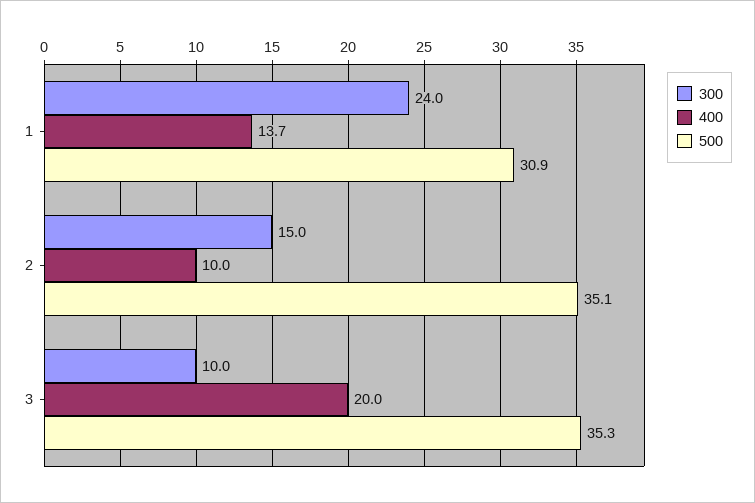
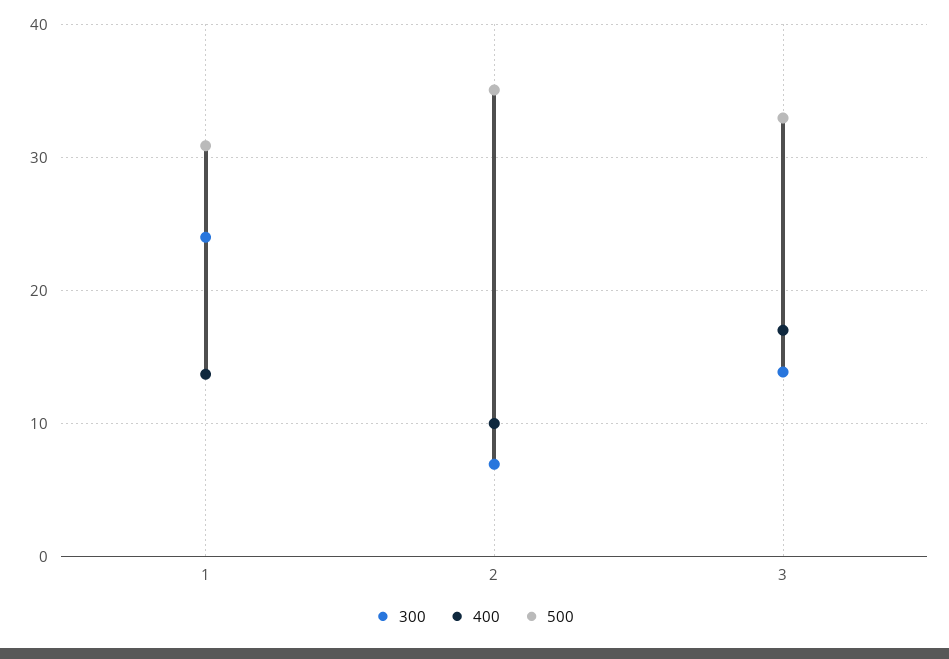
300, 2: 15 -> 7
300, 3: 10 -> 14
400, 3: 20 -> 17
500, 3: 35.3 -> 33

